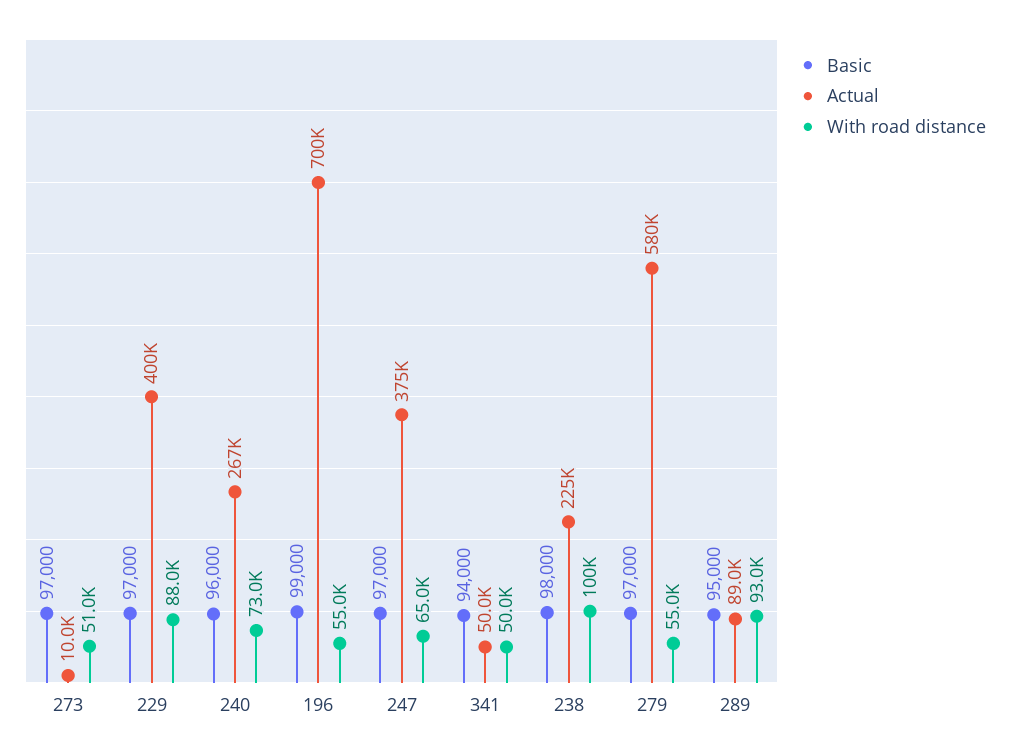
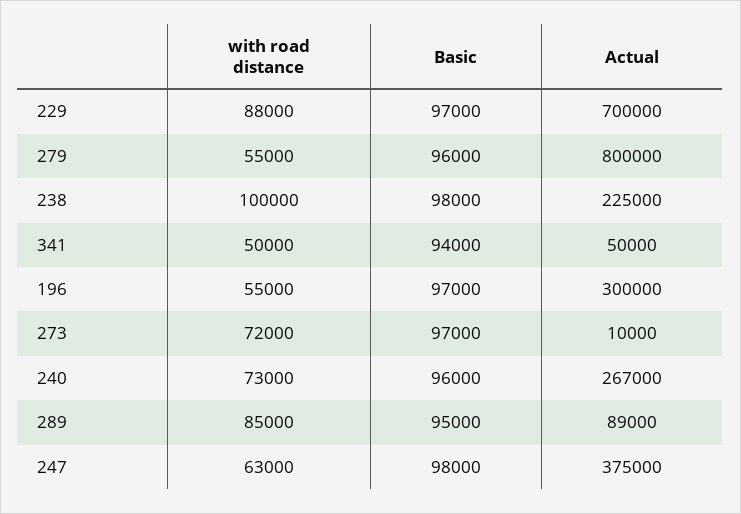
With road distance, 273: 51000 -> 72000
Actual, 229: 400000 -> 700000
Basic, 196: 99000 -> 97000
Actual, 196: 700000 -> 300000
Basic, 247: 97000 -> 98000
With road distance, 247: 65000 -> 63000
Basic, 279: 97000 -> 96000
Actual, 279: 580000 -> 800000
With road distance, 289: 93000 -> 85000

